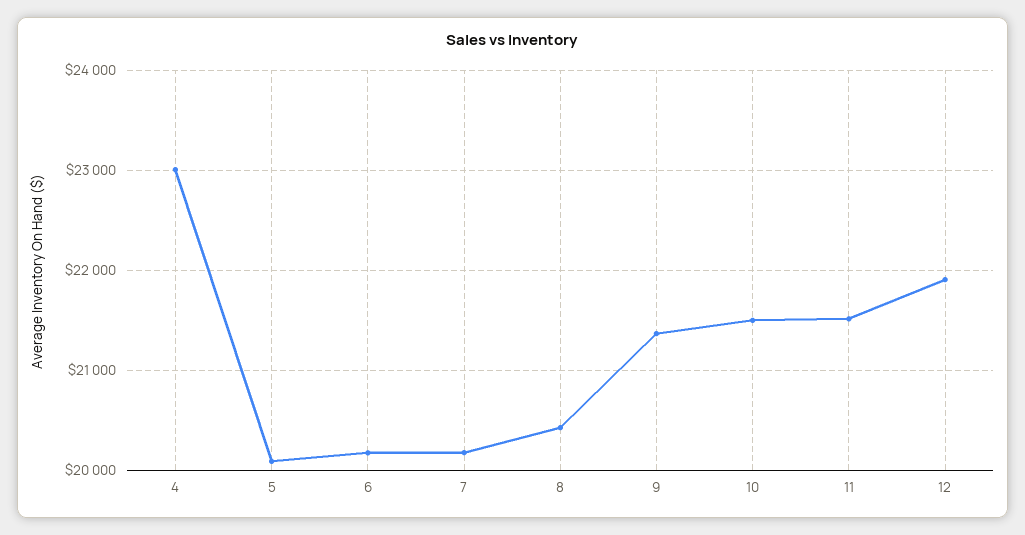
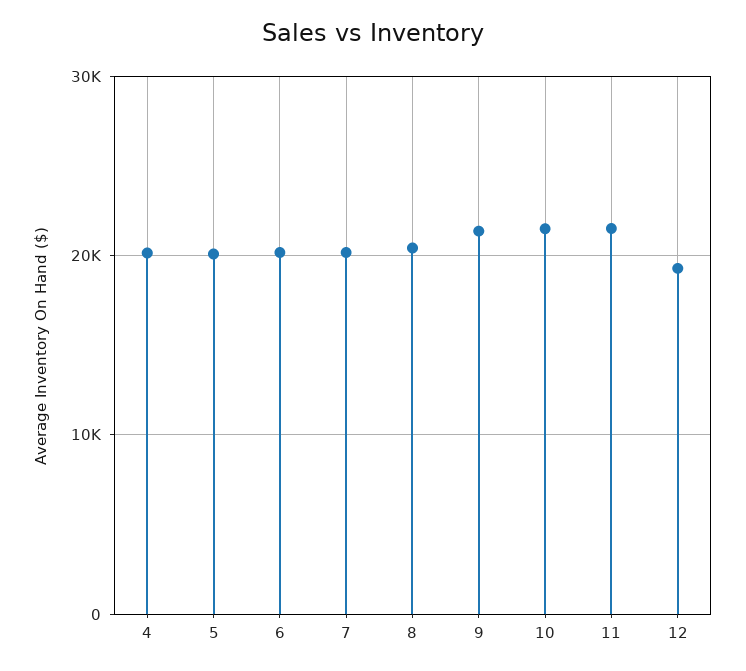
4: 23000 -> 20000
12: 21900 -> 19000

